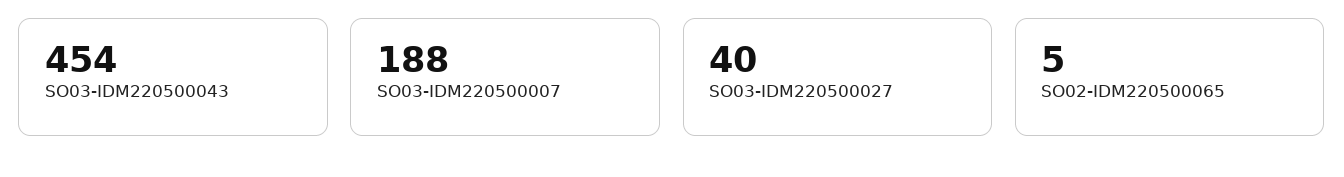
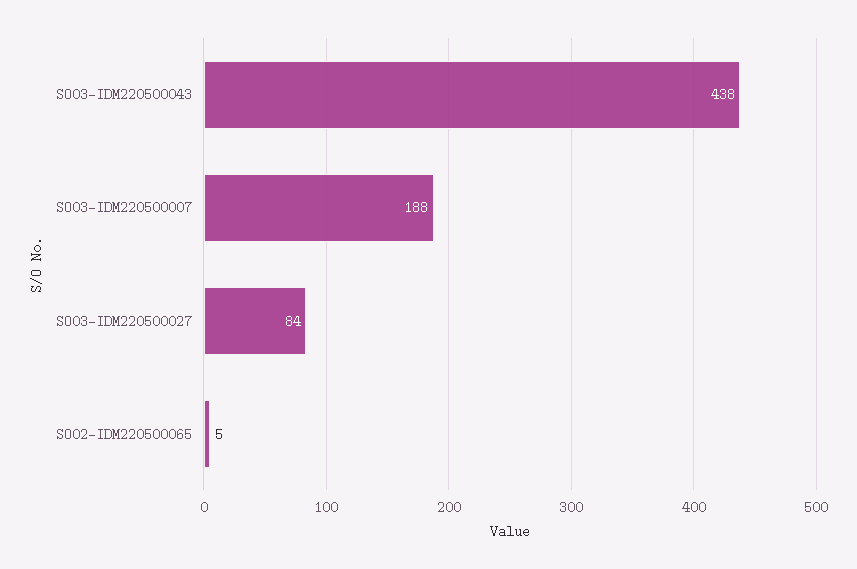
SO03-IDM220500043: 454 -> 438
SO03-IDM220500027: 40 -> 84

